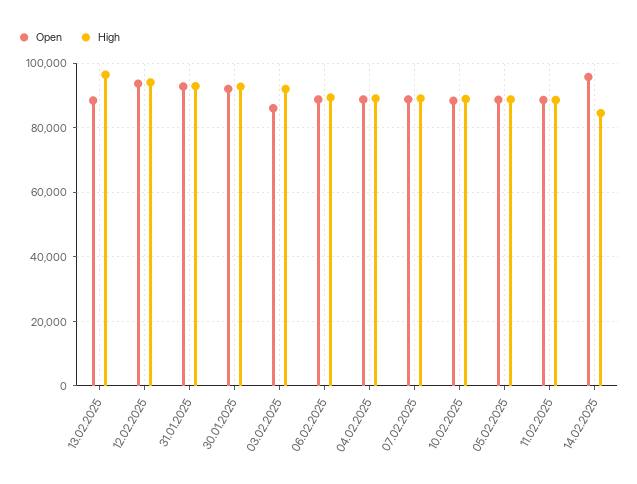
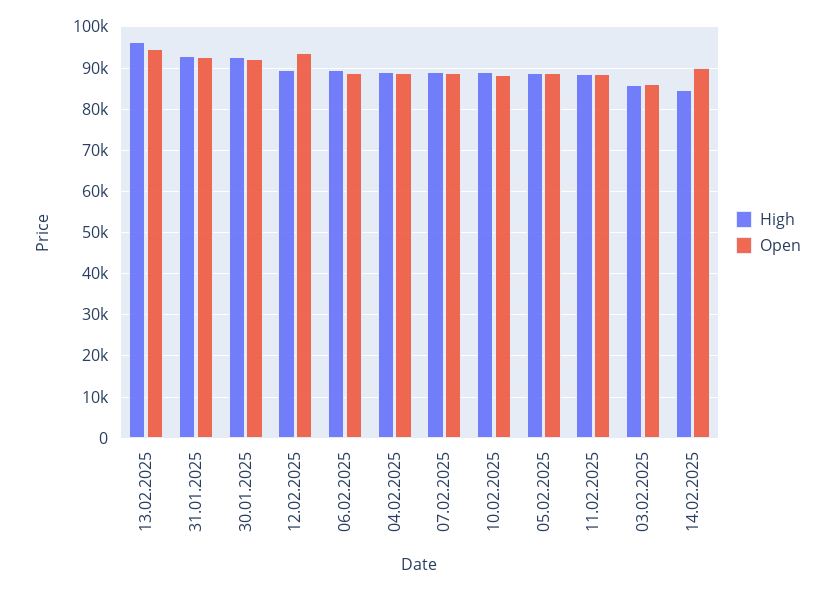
Open, 13.02.2025: 88000 -> 94000
High, 12.02.2025: 94000 -> 90000
High, 03.02.2025: 92000 -> 86000
Open, 14.02.2025: 96000 -> 90000

